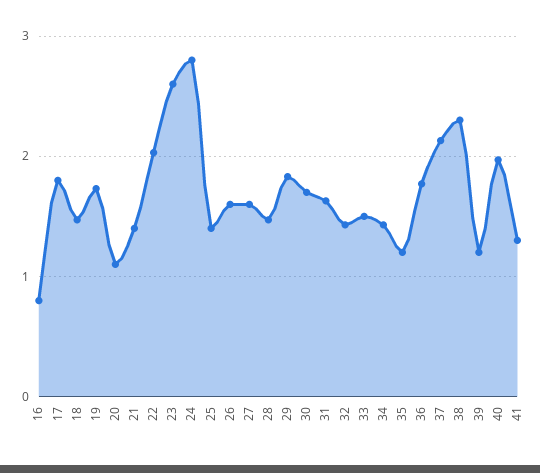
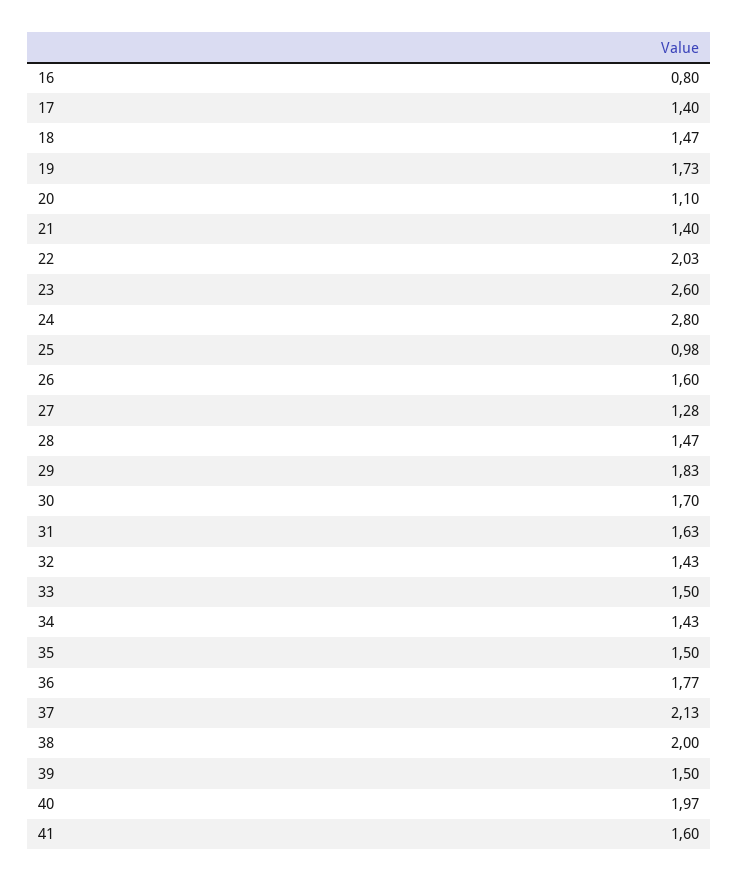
17: 1.8 -> 1.4
25: 1.4 -> 0.98
27: 1.6 -> 1.28
35: 1.2 -> 1.5
38: 2.3 -> 2
39: 1.2 -> 1.5
41: 1.3 -> 1.6

